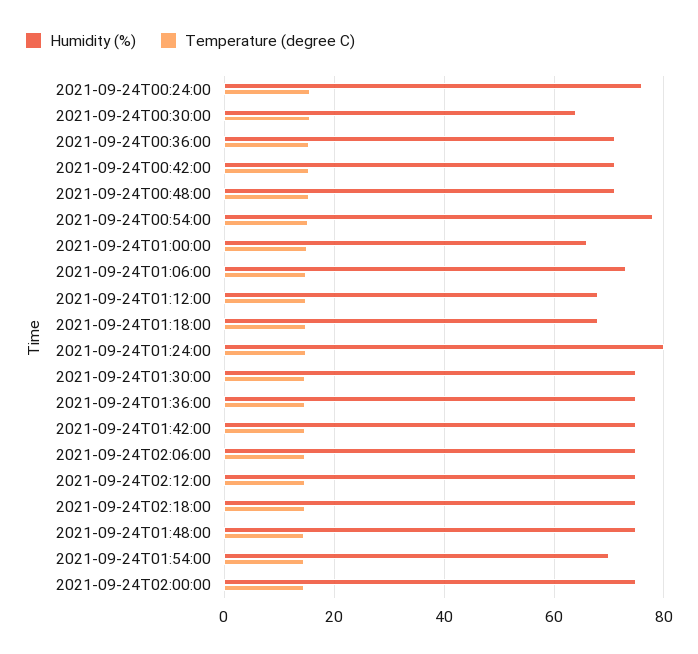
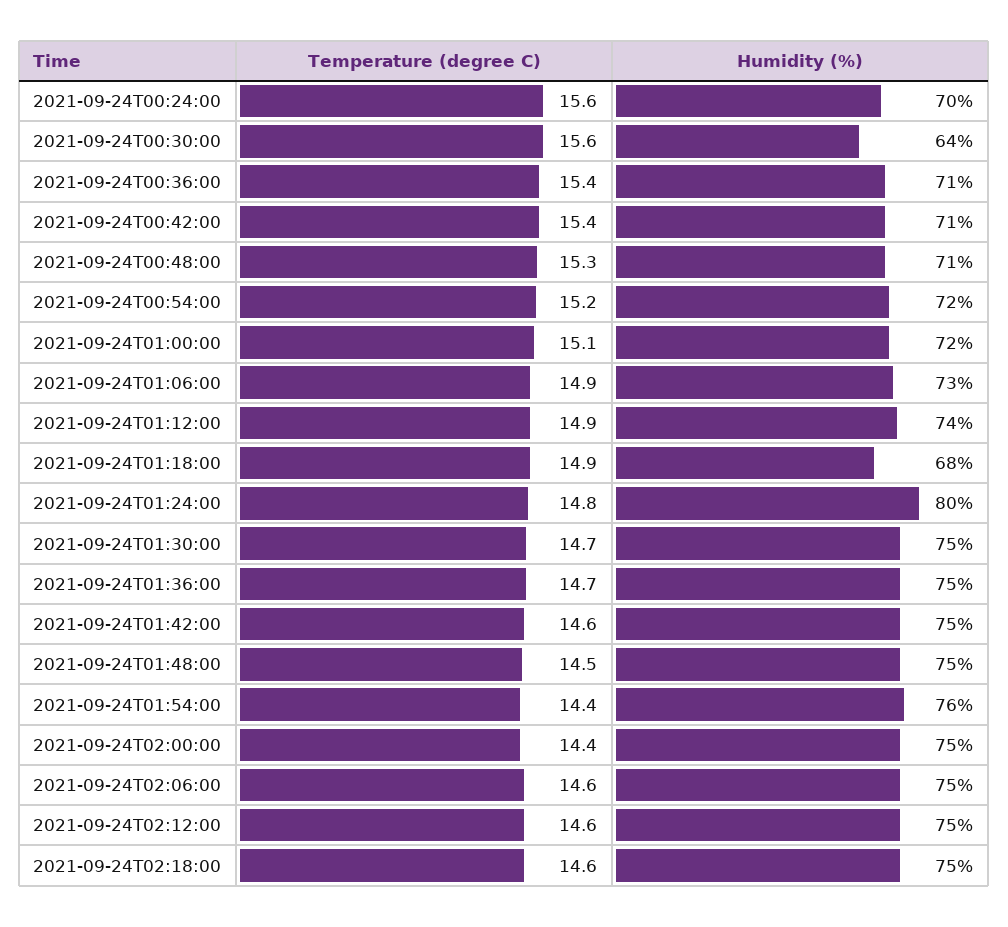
Humidity (%), 2021-09-24T00:24:00: 76 -> 70
Humidity (%), 2021-09-24T00:54:00: 78 -> 72
Humidity (%), 2021-09-24T01:00:00: 66 -> 72
Humidity (%), 2021-09-24T01:12:00: 68 -> 74
Humidity (%), 2021-09-24T01:54:00: 70 -> 76

